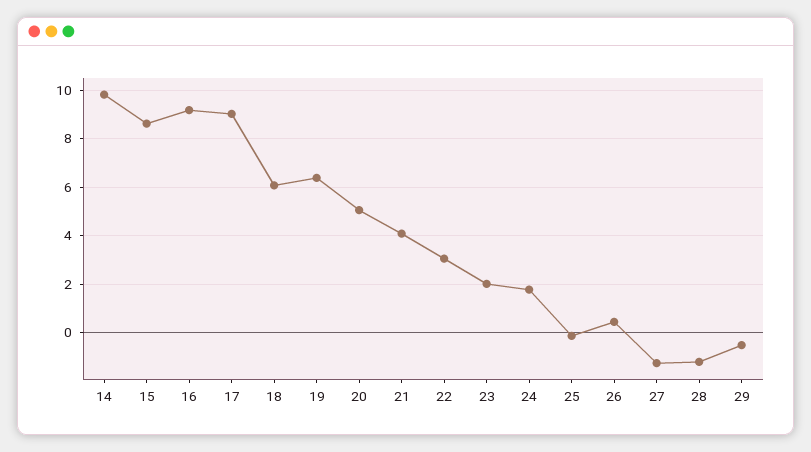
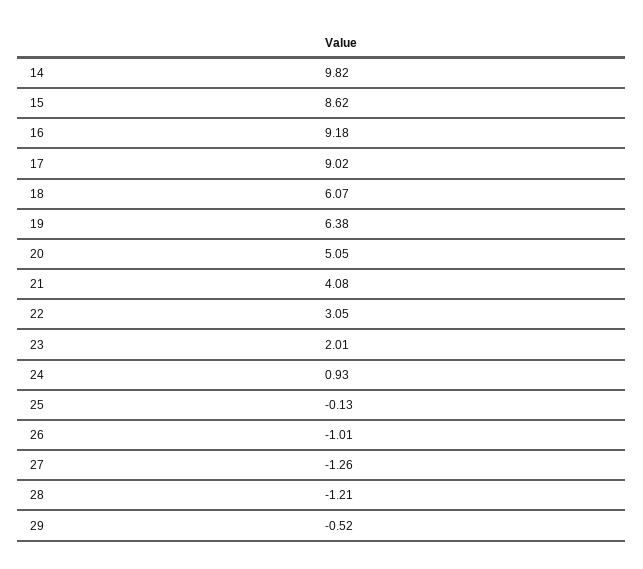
24: 1.75 -> 0.93
26: 0.5 -> -1.01

